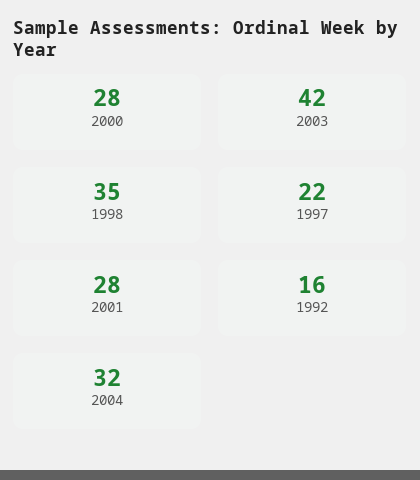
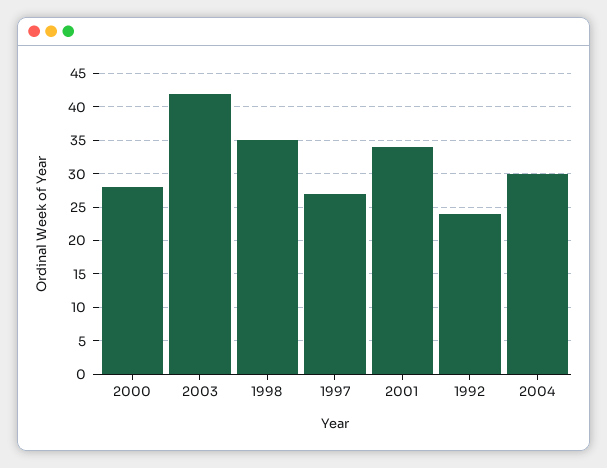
1997: 22 -> 27
2001: 28 -> 34
1992: 16 -> 24
2004: 32 -> 30

